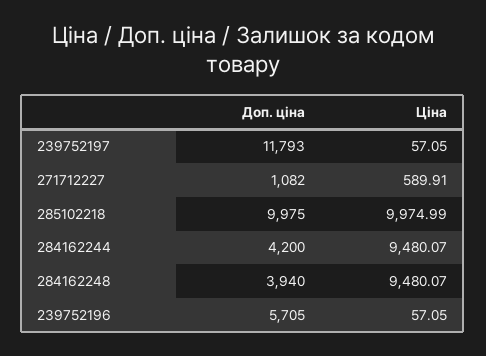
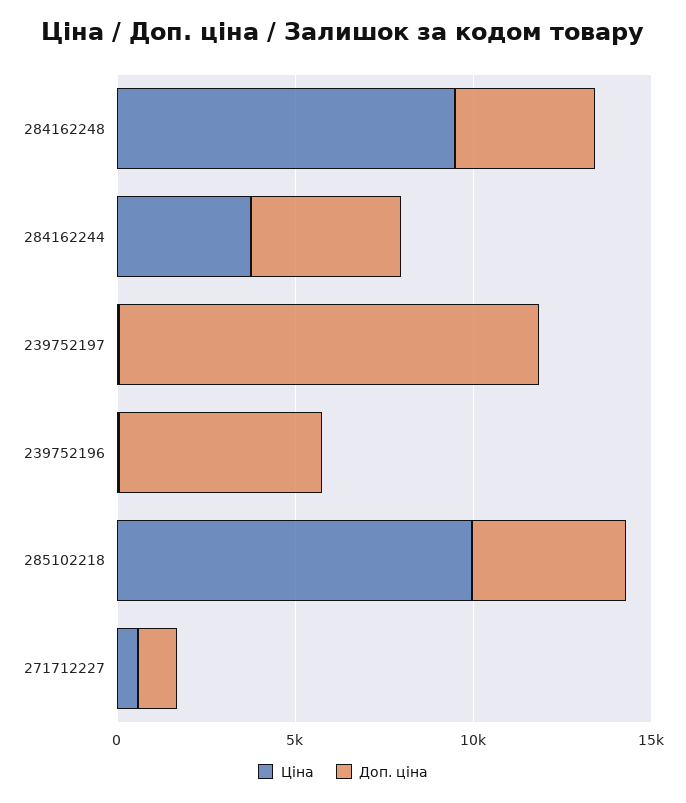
Доп. ціна, 285102218: 9975 -> 4000
Ціна, 284162244: 9480.07 -> 4000

